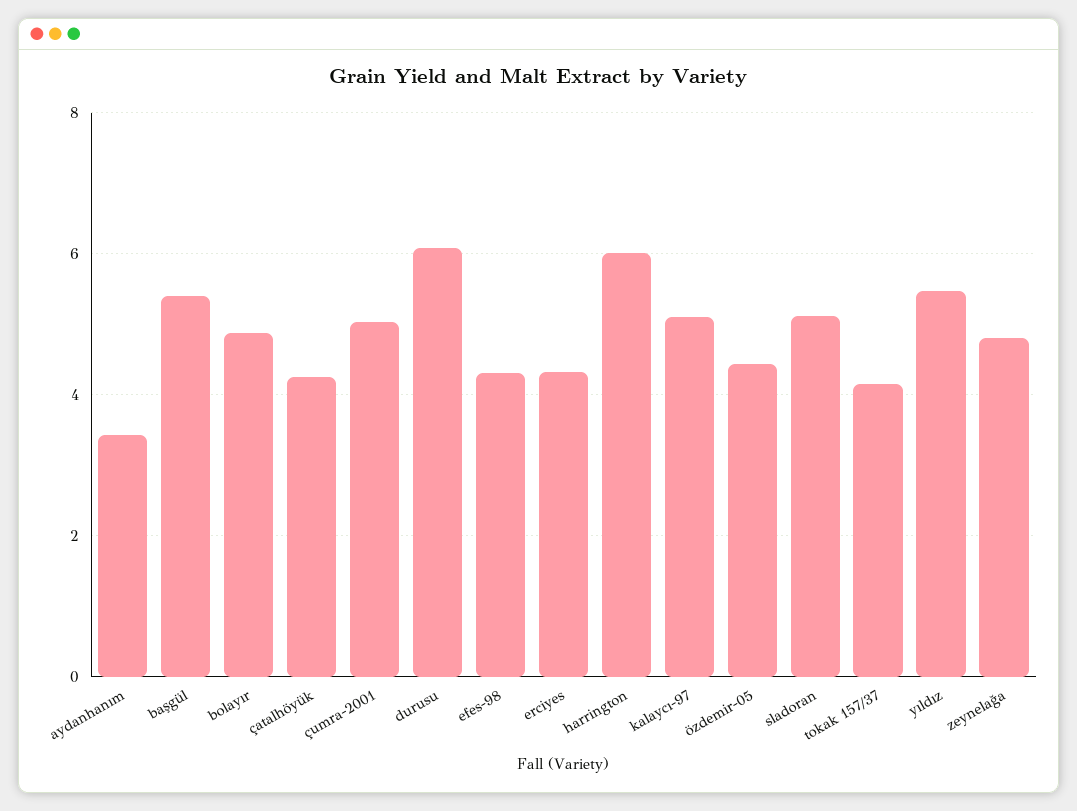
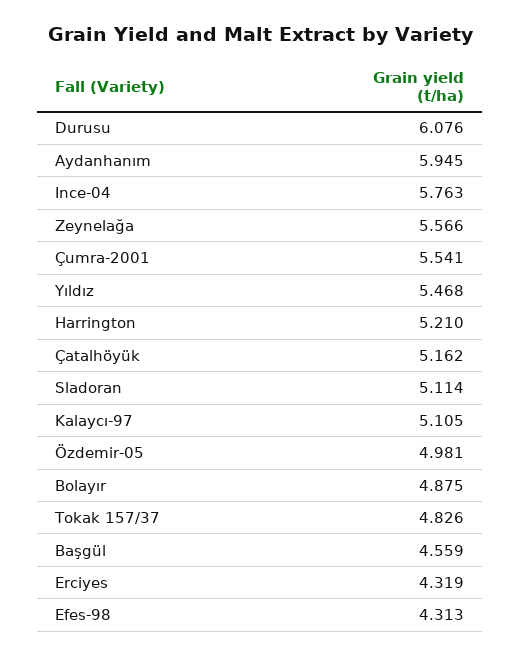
aydanhanım: 3.4 -> 5.945
başgül: 5.4 -> 4.559
çatalhöyük: 4.2 -> 5.162
çumra-2001: 5 -> 5.541
harrington: 6 -> 5.21
özdemir-05: 4.4 -> 4.981
tokak 157/37: 4.2 -> 4.826
zeynelağa: 4.8 -> 5.566
Ince-04: none -> 5.763

